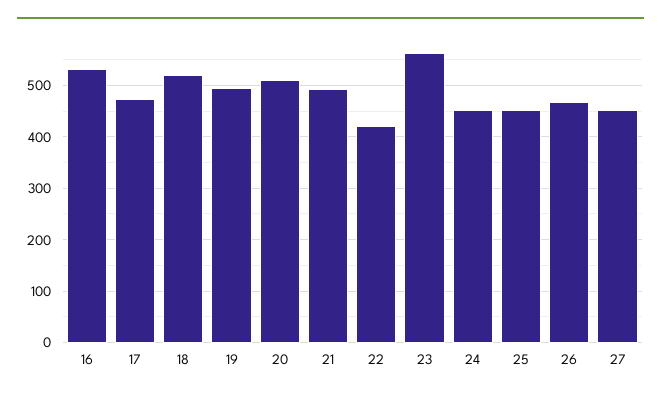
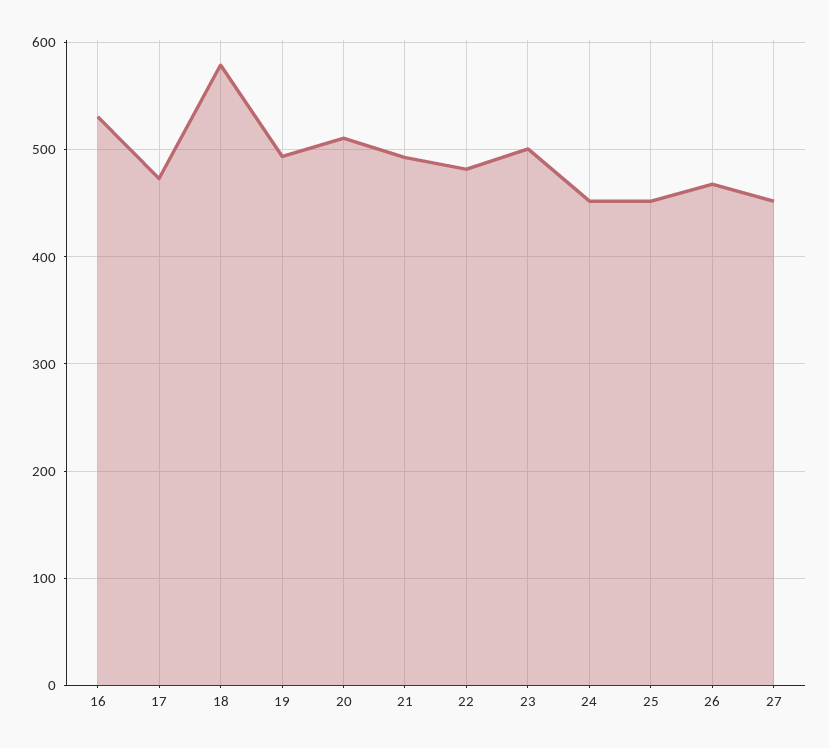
18: 520 -> 580
22: 420 -> 480
23: 560 -> 500

